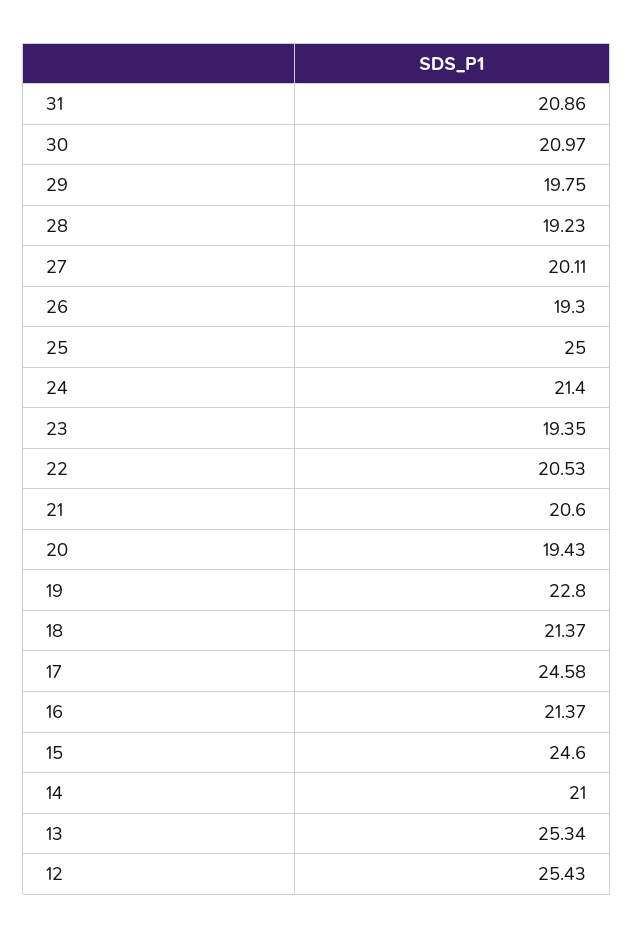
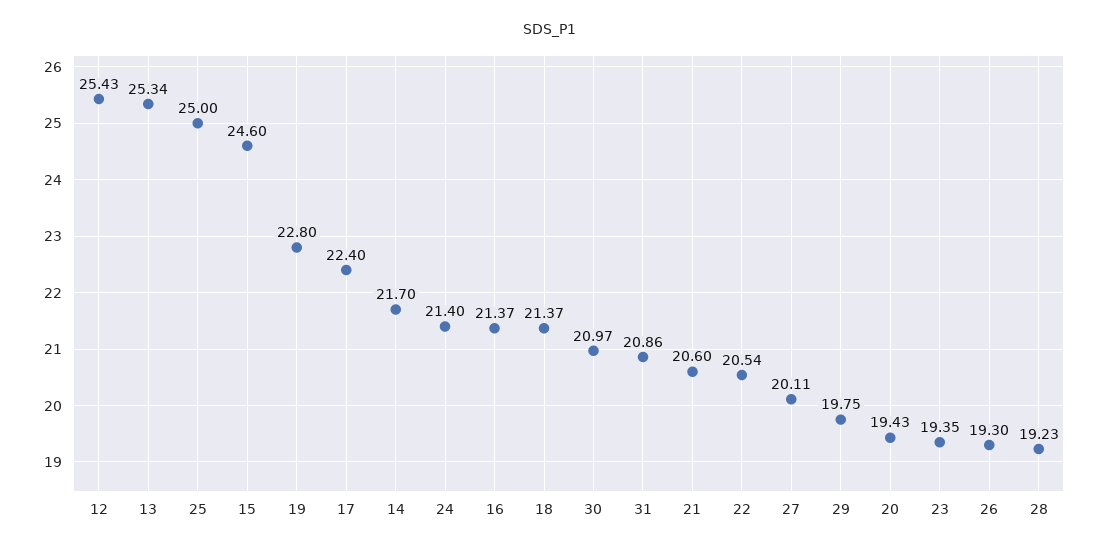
22: 20.53 -> 20.54
17: 24.58 -> 22.4
14: 21 -> 21.7

